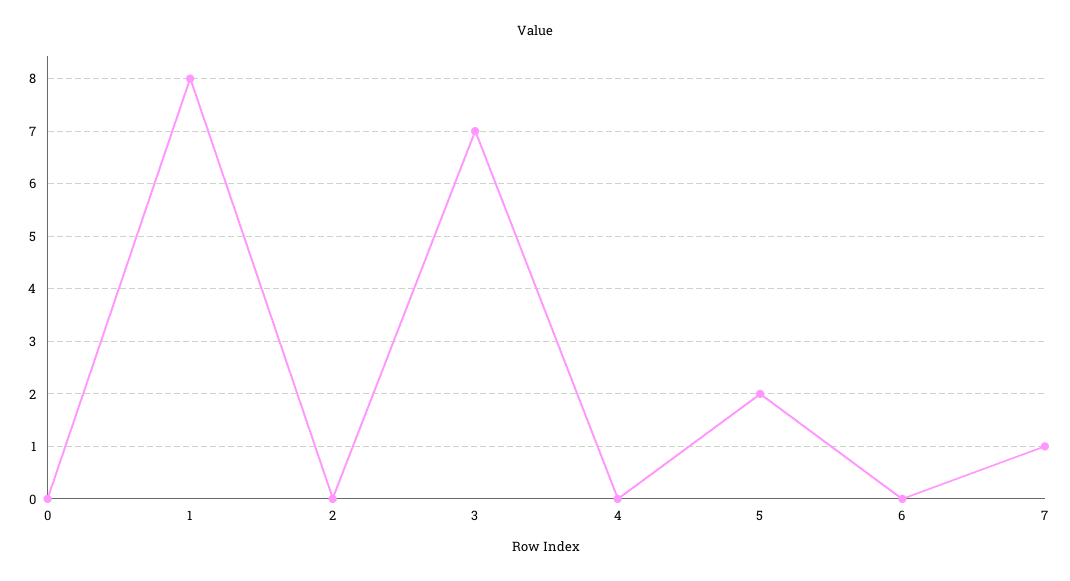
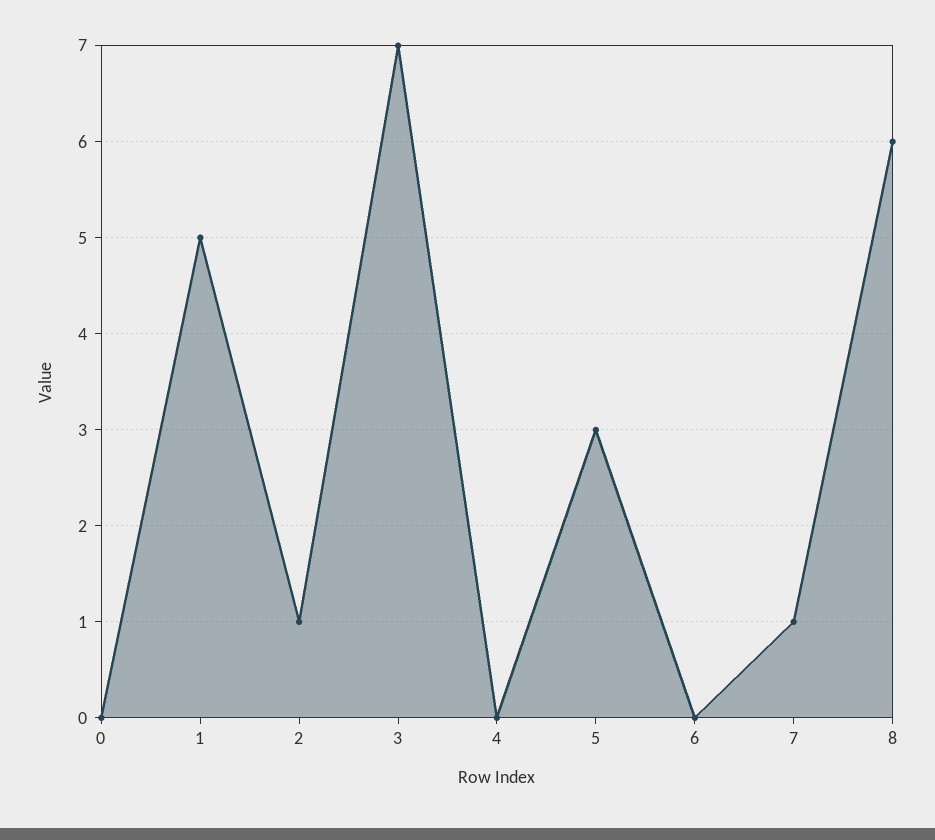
1: 8 -> 5
2: 0 -> 1
5: 2 -> 3
8: none -> 6

